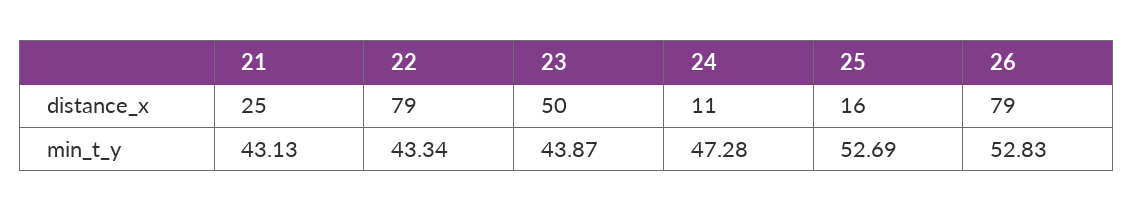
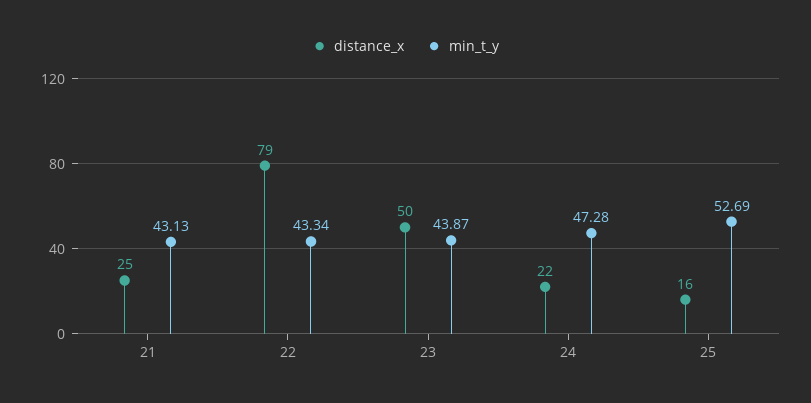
distance_x, 24: 11 -> 22
distance_x, 26: 79 -> none
min_t_y, 26: 52.83 -> none

